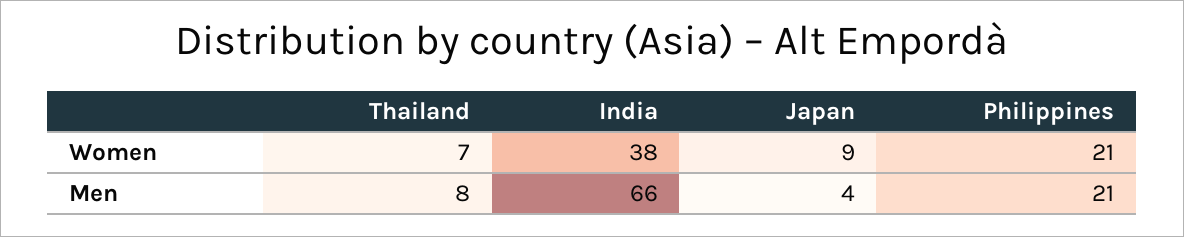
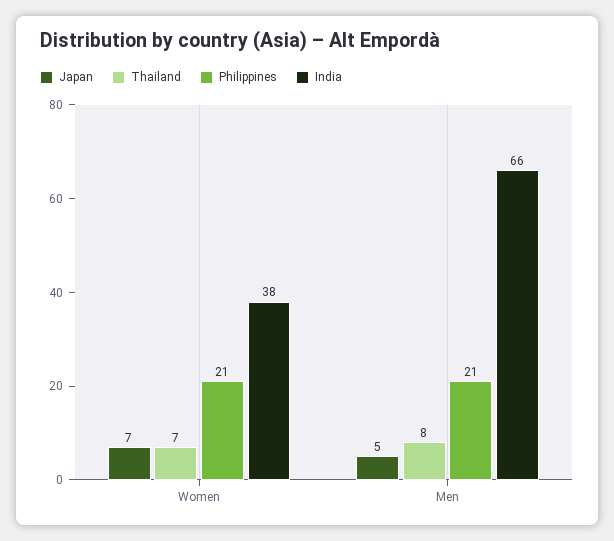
Japan, Women: 9 -> 7
Japan, Men: 4 -> 5

